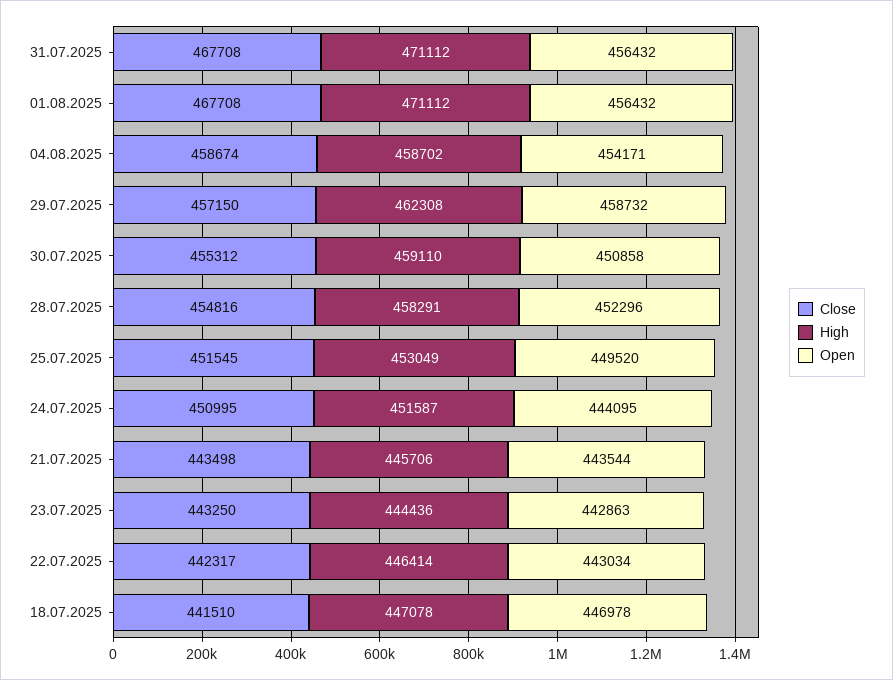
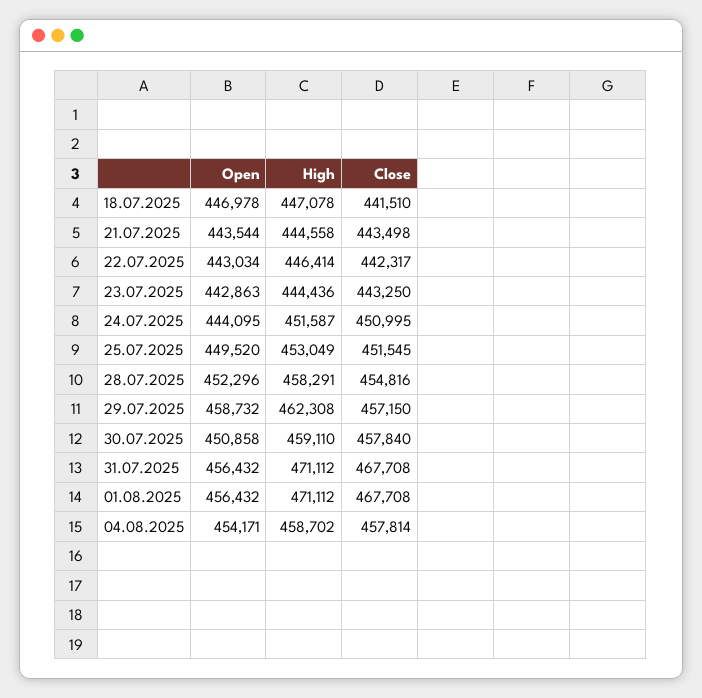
Close, 04.08.2025: 458674 -> 457814
Close, 30.07.2025: 455312 -> 457840
High, 21.07.2025: 445706 -> 444558

